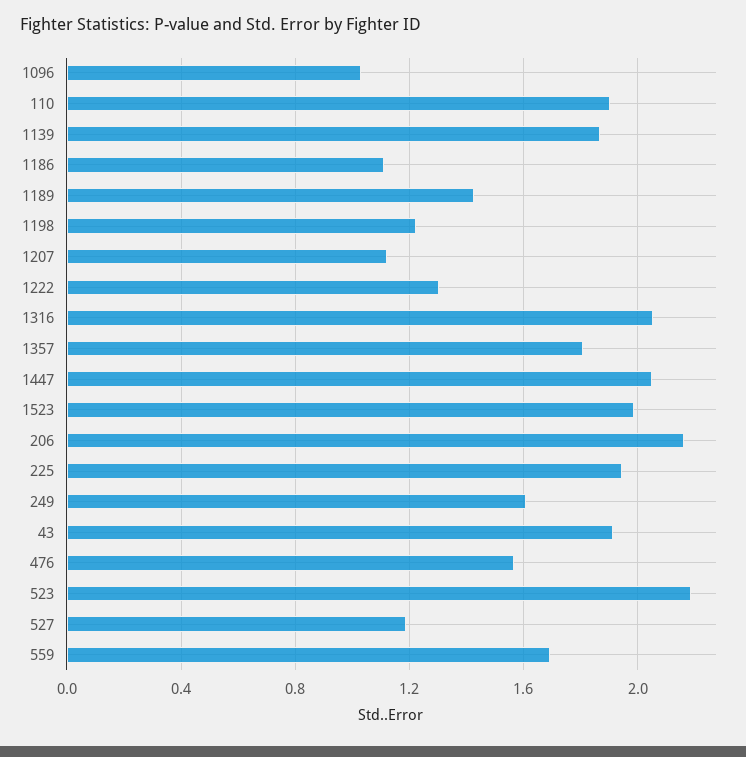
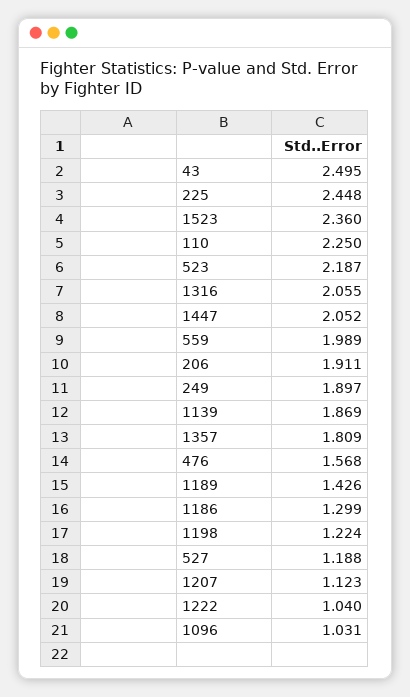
110: 1.9 -> 2.25
1186: 1.1 -> 1.299
1222: 1.3 -> 1.04
1523: 2 -> 2.36
206: 2.15 -> 1.911
225: 1.95 -> 2.448
249: 1.6 -> 1.897
43: 1.9 -> 2.495
559: 1.7 -> 1.989

